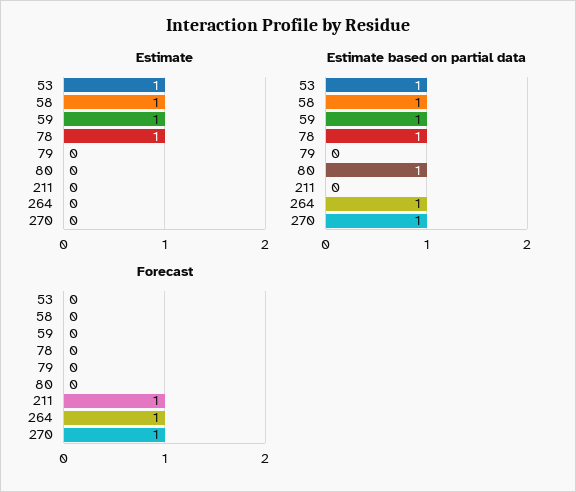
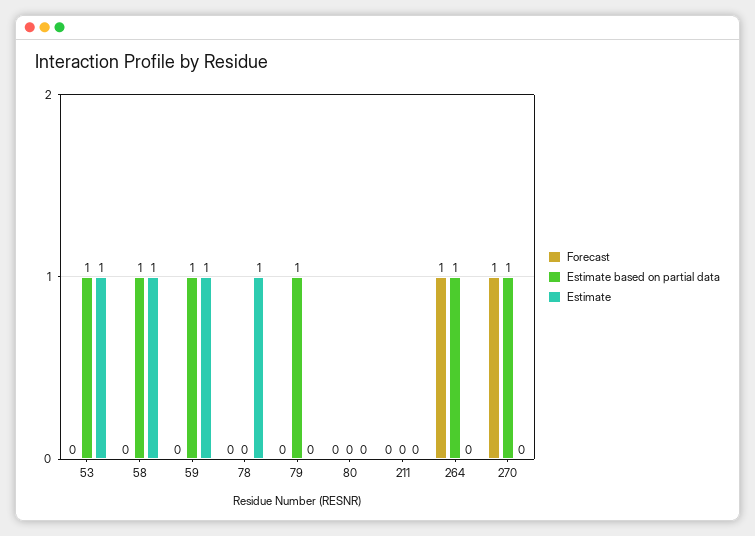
Estimate based on partial data, 78: 1 -> 0
Estimate based on partial data, 79: 0 -> 1
Estimate based on partial data, 80: 1 -> 0
Forecast, 211: 1 -> 0

